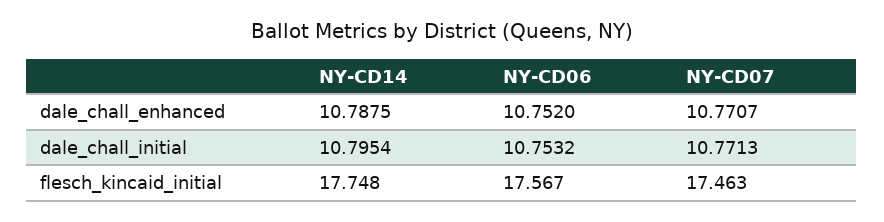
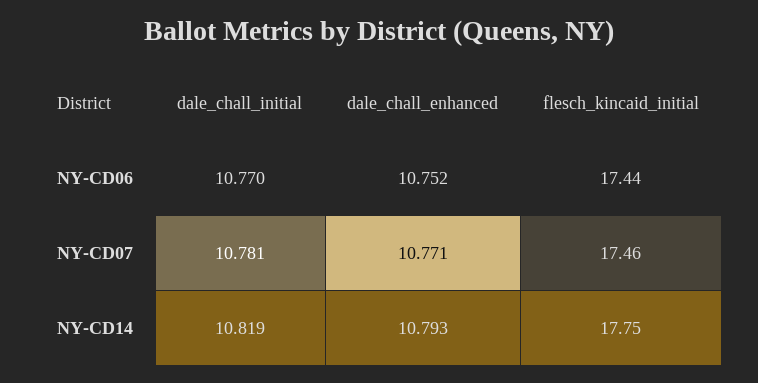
NY-CD14, dale_chall_enhanced: 10.7875 -> 10.793
NY-CD14, dale_chall_initial: 10.7954 -> 10.819
NY-CD06, dale_chall_initial: 10.7532 -> 10.77
NY-CD07, dale_chall_initial: 10.7713 -> 10.781
NY-CD06, flesch_kincaid_initial: 17.567 -> 17.44

